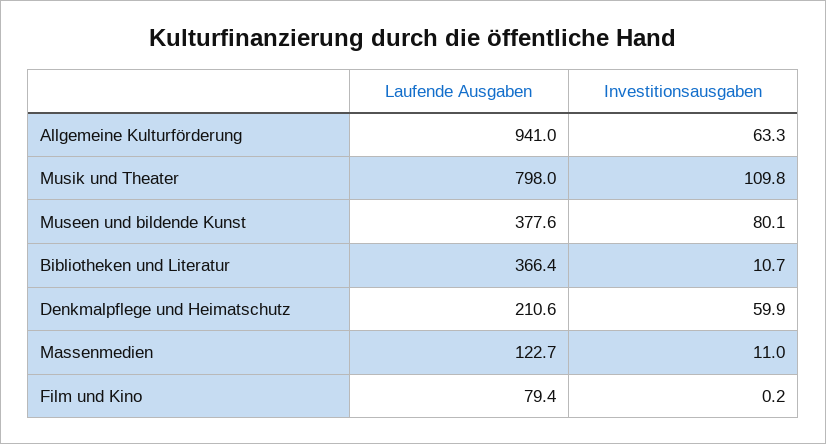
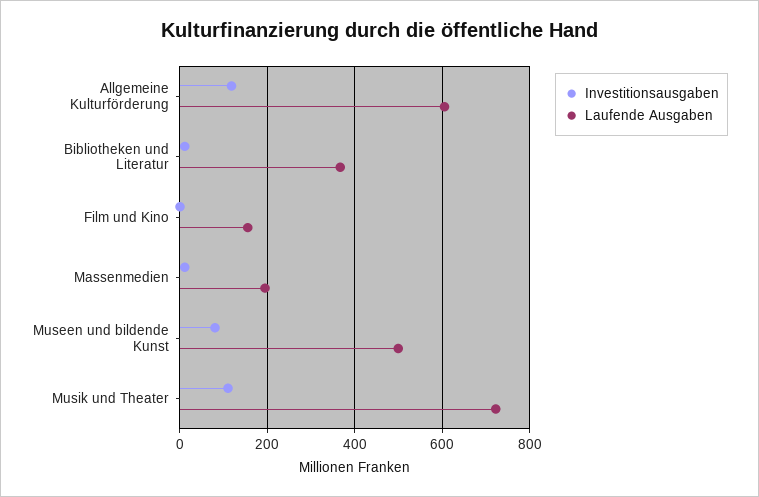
Laufende Ausgaben, Allgemeine Kulturförderung: 941 -> 600
Investitionsausgaben, Allgemeine Kulturförderung: 63.3 -> 120
Laufende Ausgaben, Musik und Theater: 798 -> 720
Laufende Ausgaben, Museen und bildende Kunst: 377.6 -> 500
Laufende Ausgaben, Denkmalpflege und Heimatschutz: 210.6 -> none
Investitionsausgaben, Denkmalpflege und Heimatschutz: 59.9 -> none
Laufende Ausgaben, Massenmedien: 122.7 -> 200
Laufende Ausgaben, Film und Kino: 79.4 -> 160

